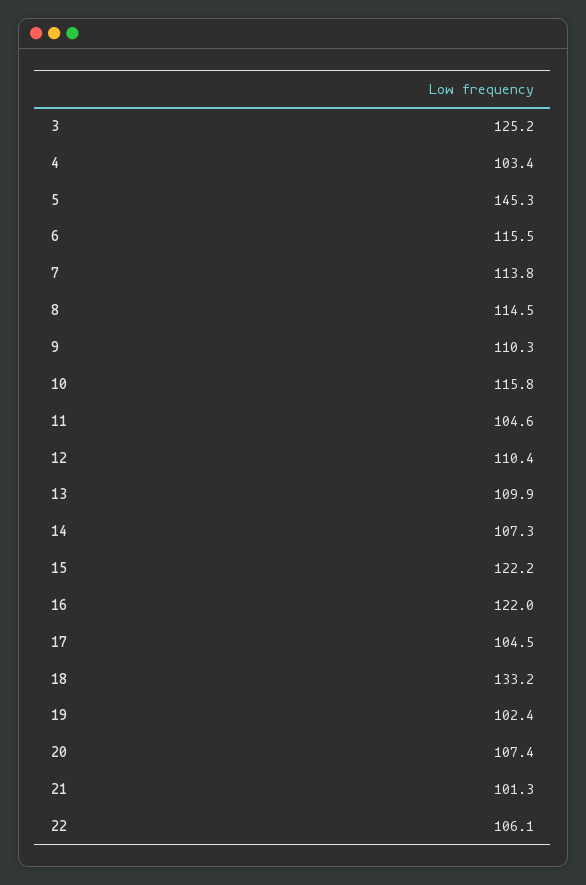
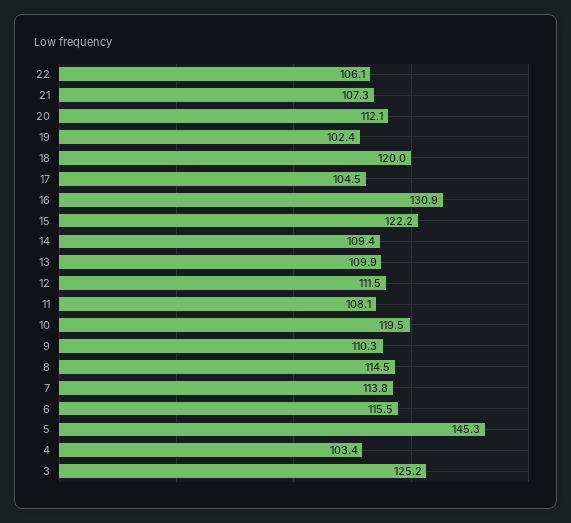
10: 115.8 -> 119.5
11: 104.6 -> 108.1
12: 110.4 -> 111.5
14: 107.3 -> 109.4
16: 122 -> 130.9
18: 133.2 -> 120
20: 107.4 -> 112.1
21: 101.3 -> 107.3

